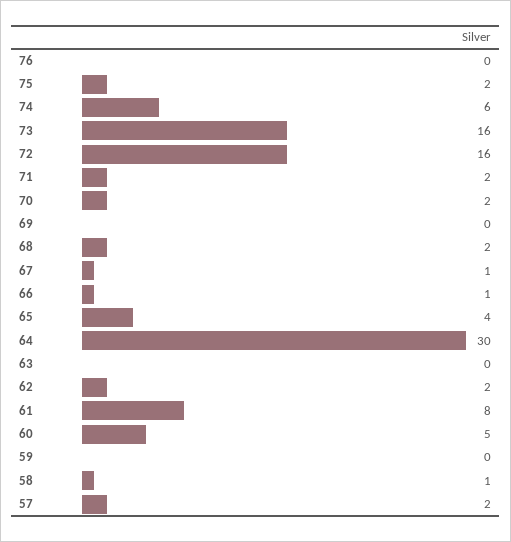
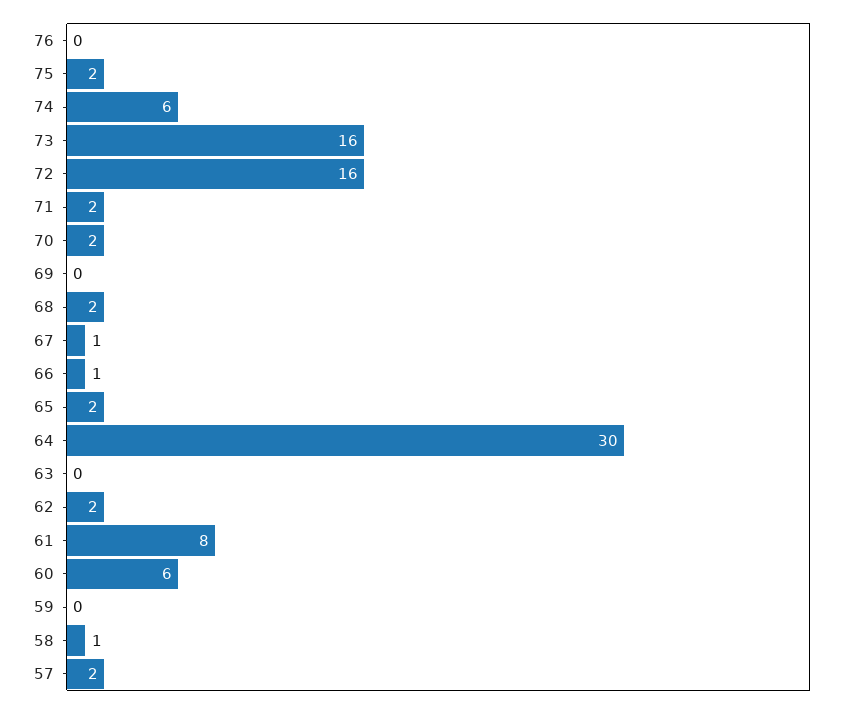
65: 4 -> 2
60: 5 -> 6

